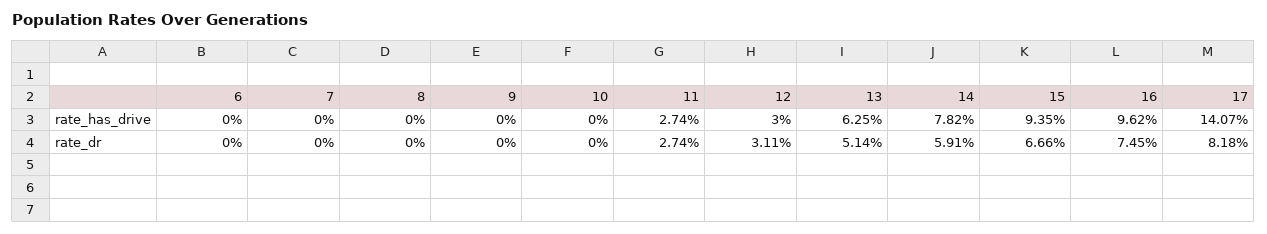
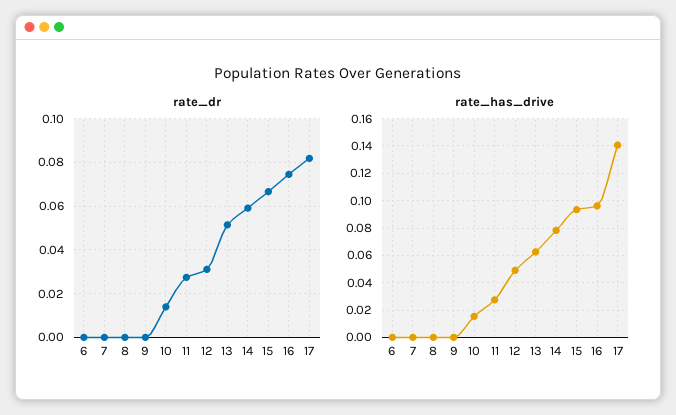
rate_has_drive, 10: 0 -> 0.015
rate_has_drive, 12: 0.03 -> 0.05
rate_dr, 10: 0 -> 0.015

